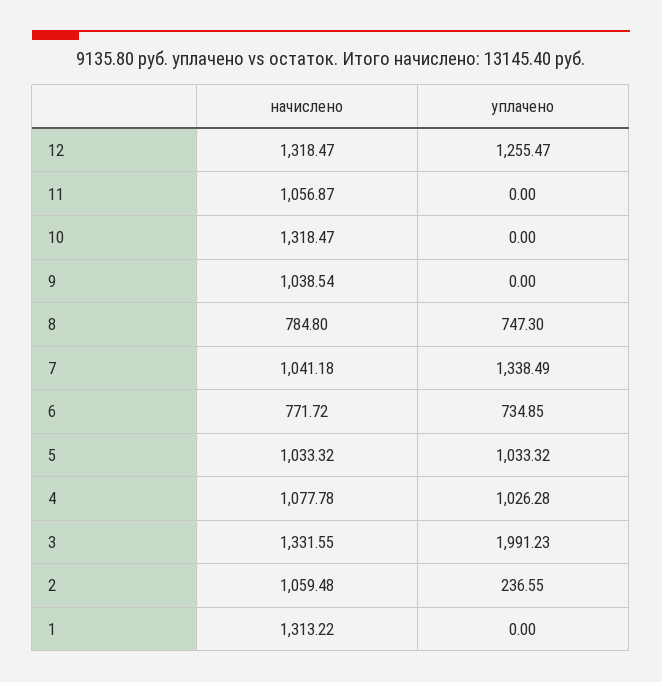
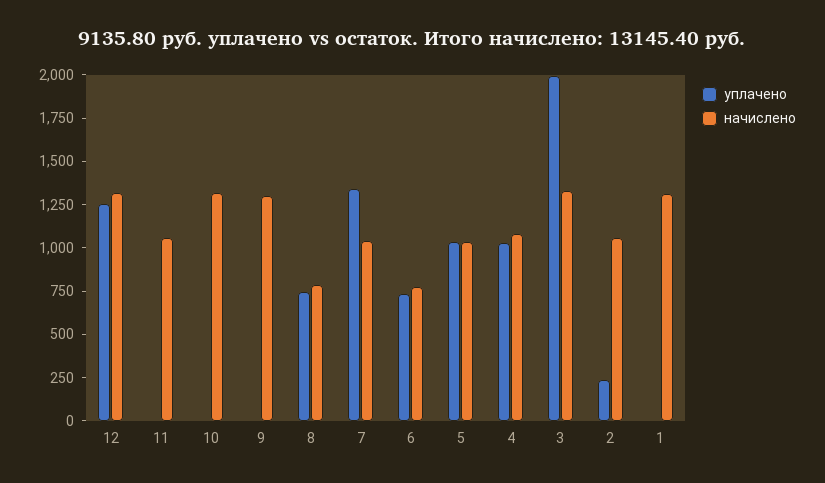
начислено, 9: 1038.54 -> 1300

